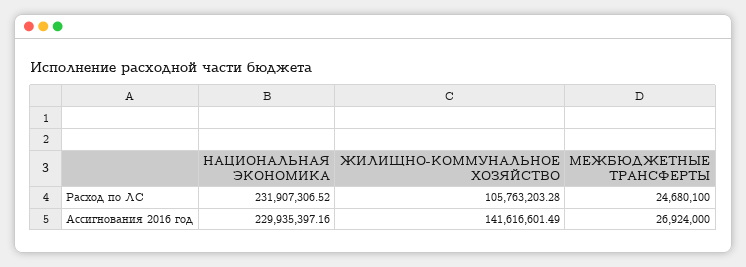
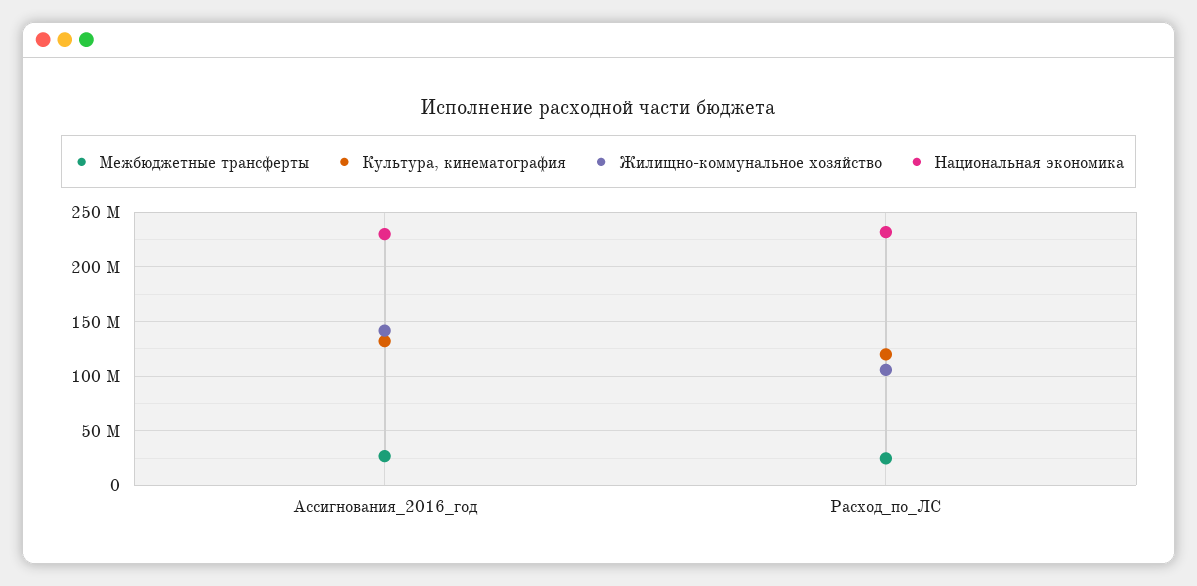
Культура, кинематография, Ассигнования 2016 год: none -> 130000000
Культура, кинематография, Расход по ЛС: none -> 120000000

